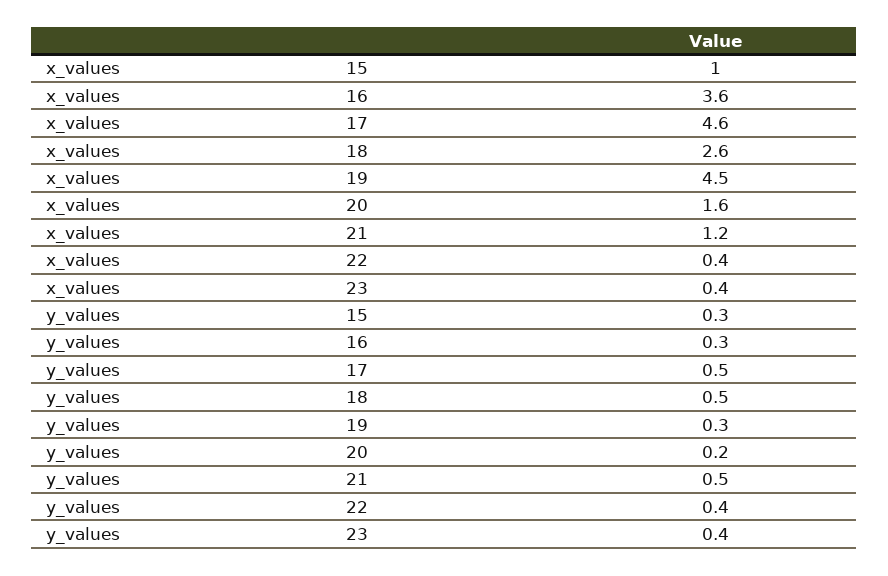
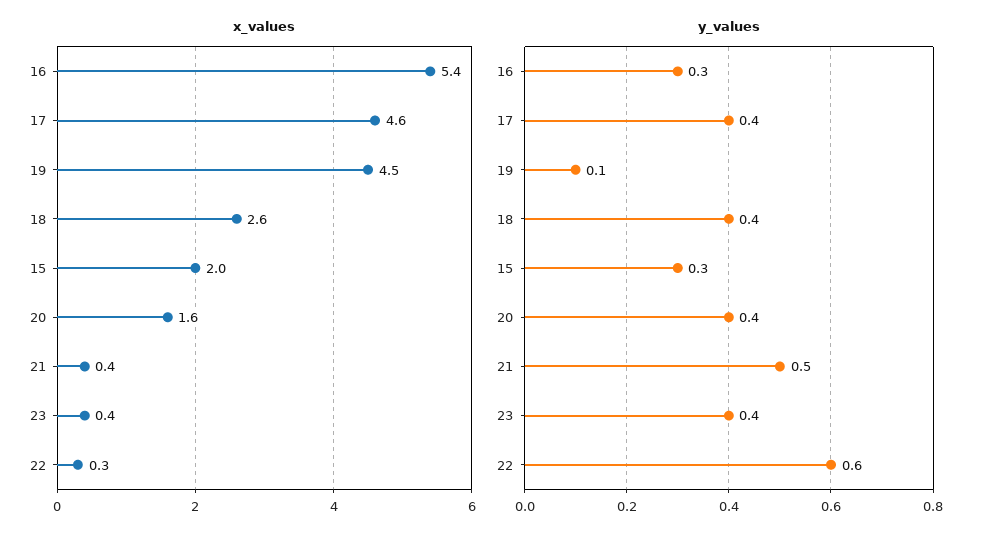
x_values, 15: 1 -> 2
x_values, 16: 3.6 -> 5.4
x_values, 21: 1.2 -> 0.4
x_values, 22: 0.4 -> 0.3
y_values, 17: 0.5 -> 0.4
y_values, 18: 0.5 -> 0.4
y_values, 19: 0.3 -> 0.1
y_values, 20: 0.2 -> 0.4
y_values, 22: 0.4 -> 0.6

